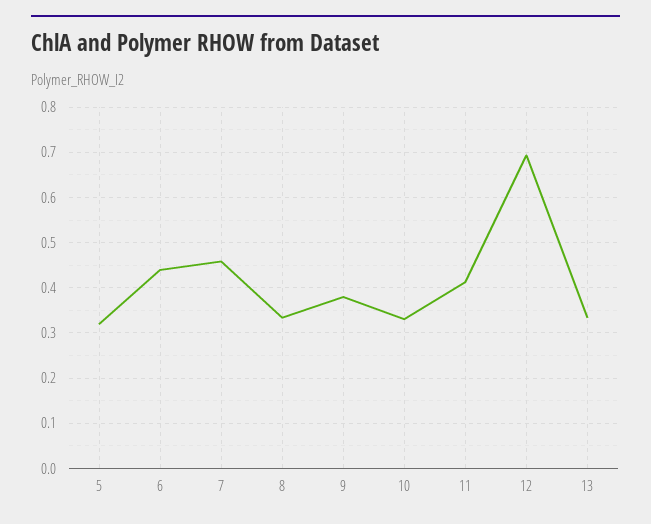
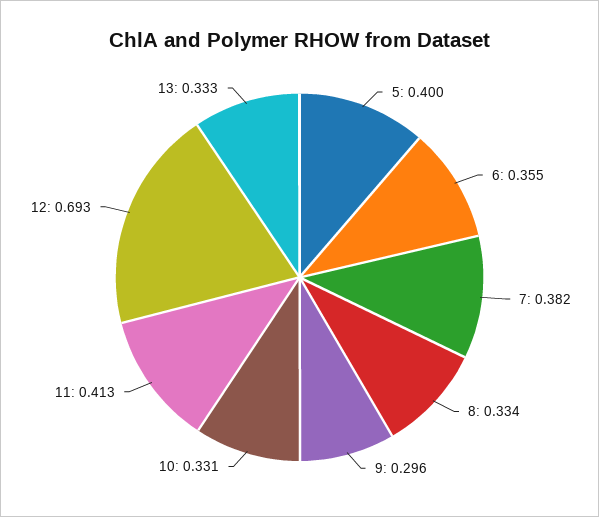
5: 0.32 -> 0.4
6: 0.44 -> 0.355
7: 0.46 -> 0.382
9: 0.38 -> 0.296

